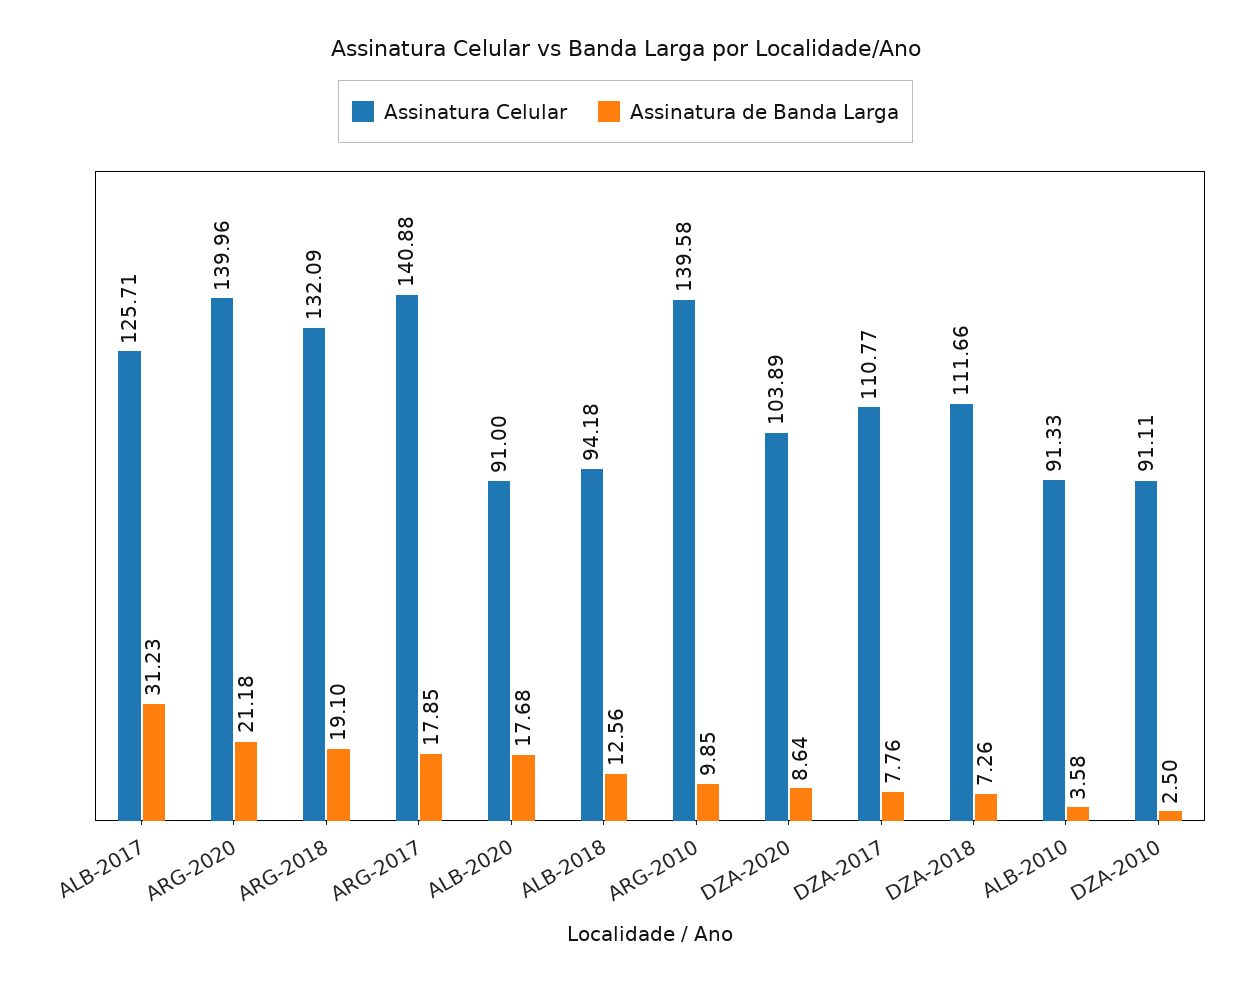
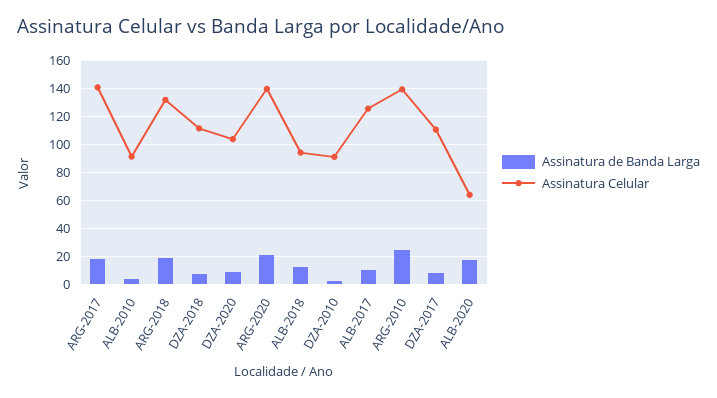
Assinatura de Banda Larga, ALB-2017: 31.23 -> 10
Assinatura Celular, ALB-2020: 91 -> 65
Assinatura de Banda Larga, ARG-2010: 9.85 -> 25

